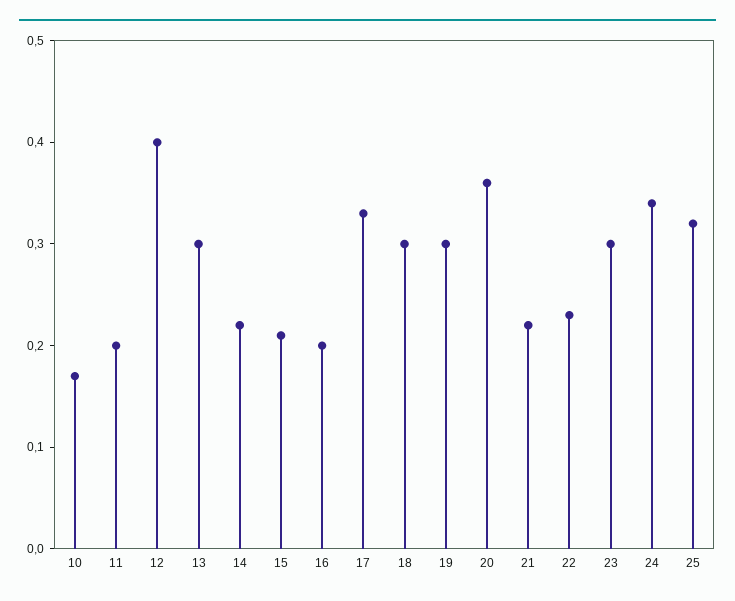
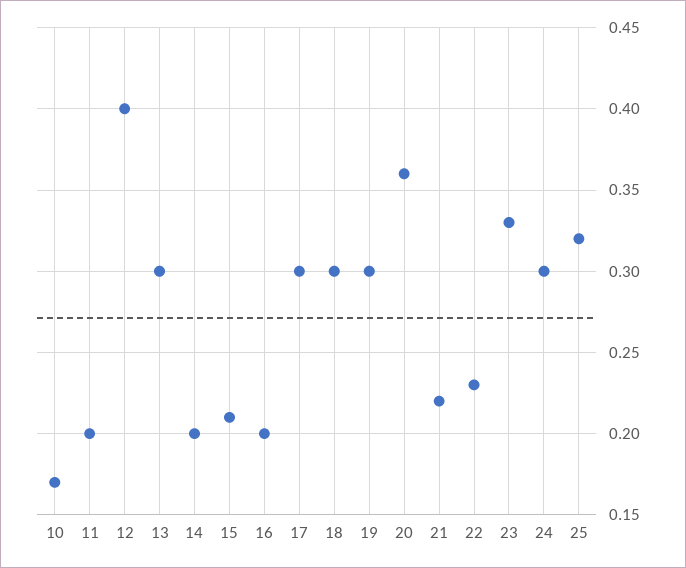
14: 0.22 -> 0.2
17: 0.33 -> 0.3
23: 0.3 -> 0.33
24: 0.34 -> 0.3

